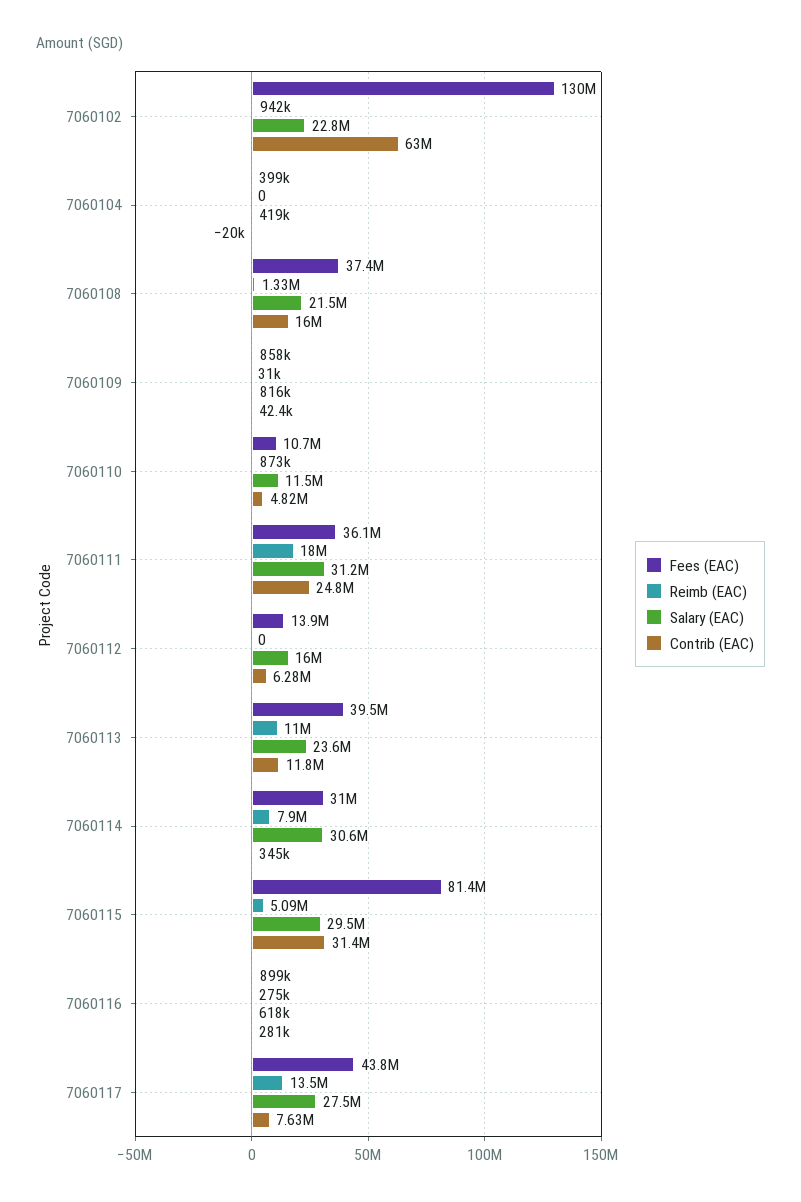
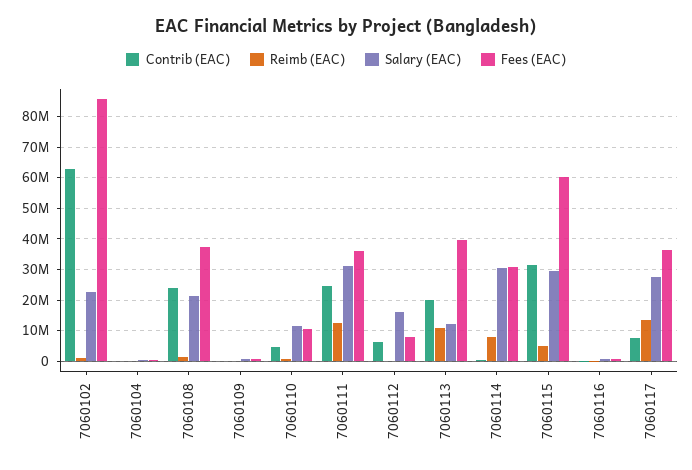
Fees (EAC), 7060102: 130000000 -> 86000000
Contrib (EAC), 7060108: 16000000 -> 24000000
Reimb (EAC), 7060111: 18000000 -> 12000000
Fees (EAC), 7060112: 13900000 -> 8000000
Salary (EAC), 7060113: 23600000 -> 12000000
Contrib (EAC), 7060113: 11800000 -> 20000000
Fees (EAC), 7060115: 81400000 -> 60000000
Fees (EAC), 7060117: 43800000 -> 36000000

